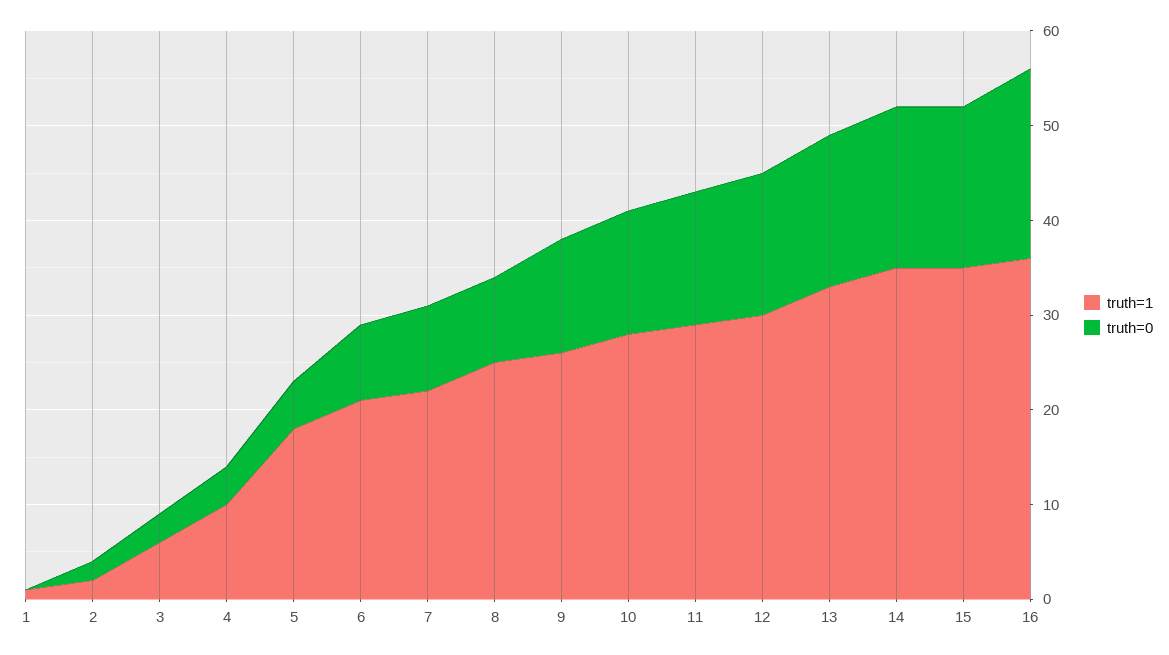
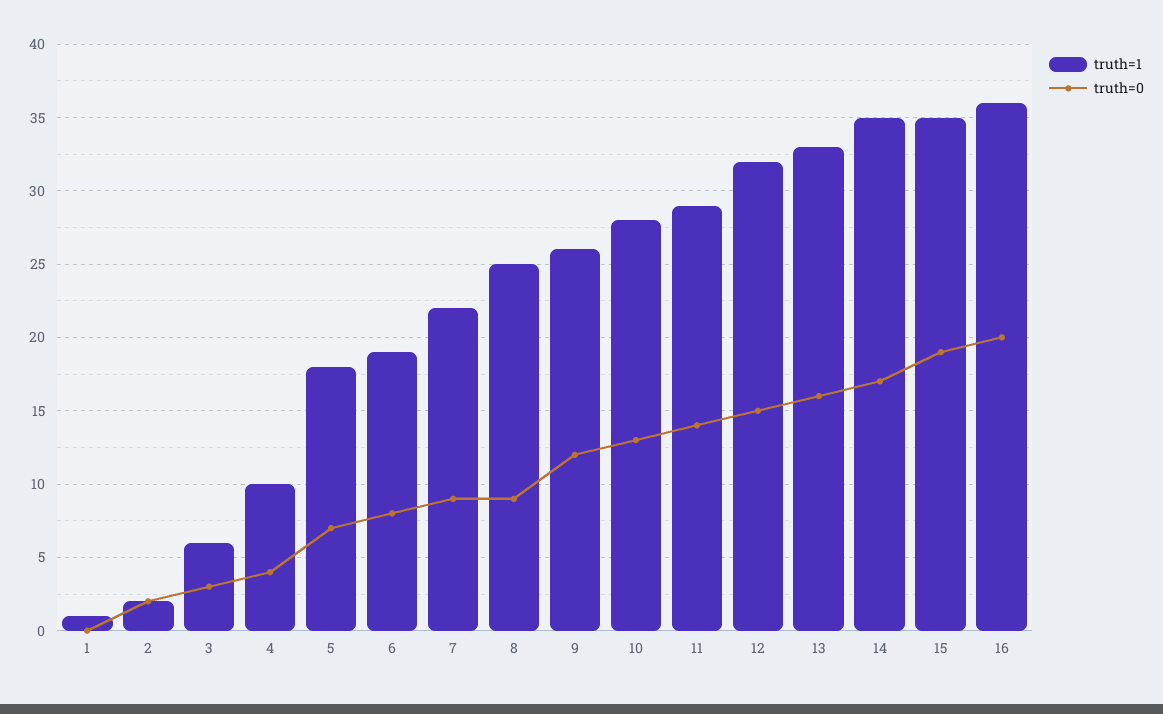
truth=0, 5: 5 -> 7
truth=1, 6: 21 -> 19
truth=1, 12: 30 -> 32
truth=0, 15: 17 -> 19

